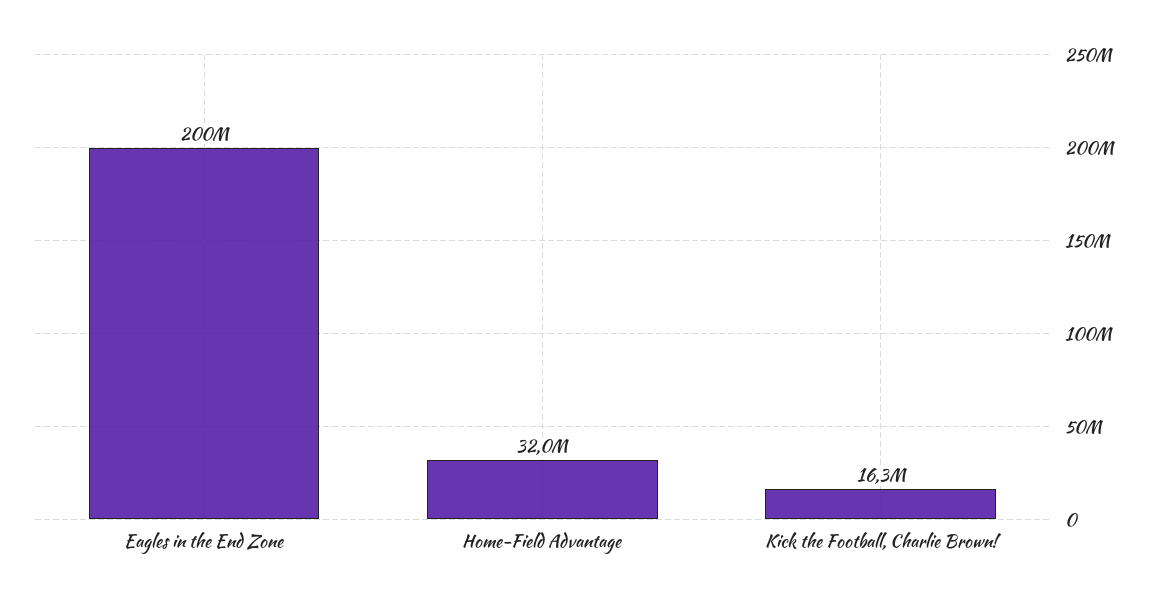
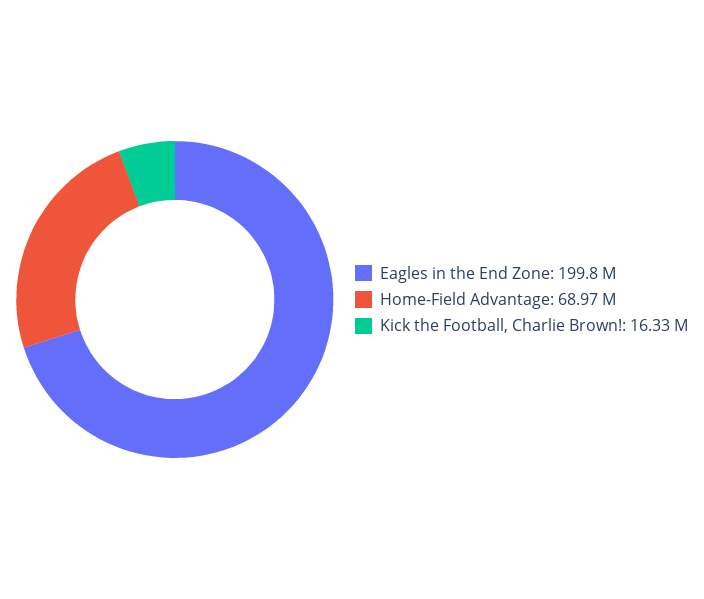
Home-Field Advantage: 32000000 -> 68970000

